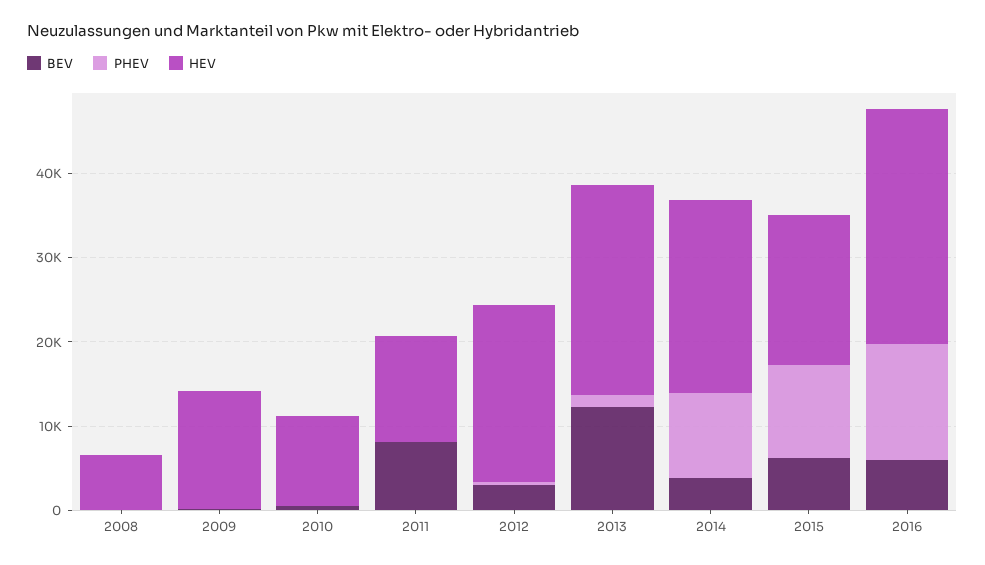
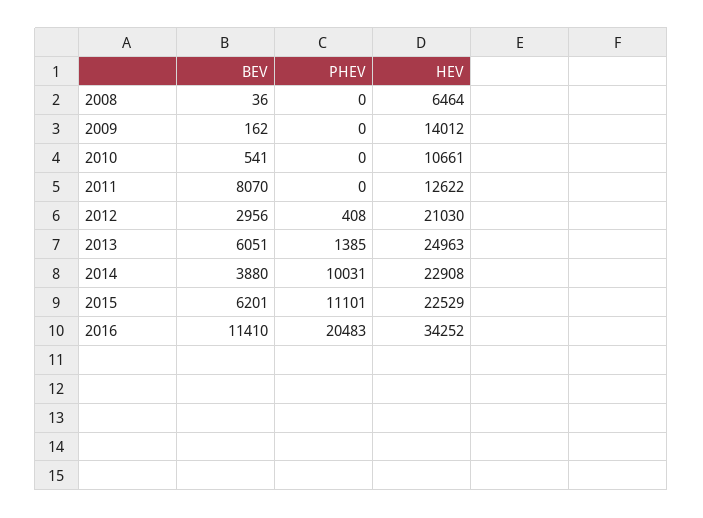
BEV, 2013: 12000 -> 6051
HEV, 2015: 18000 -> 22529
BEV, 2016: 6000 -> 11410
PHEV, 2016: 14000 -> 20483
HEV, 2016: 28000 -> 34252

